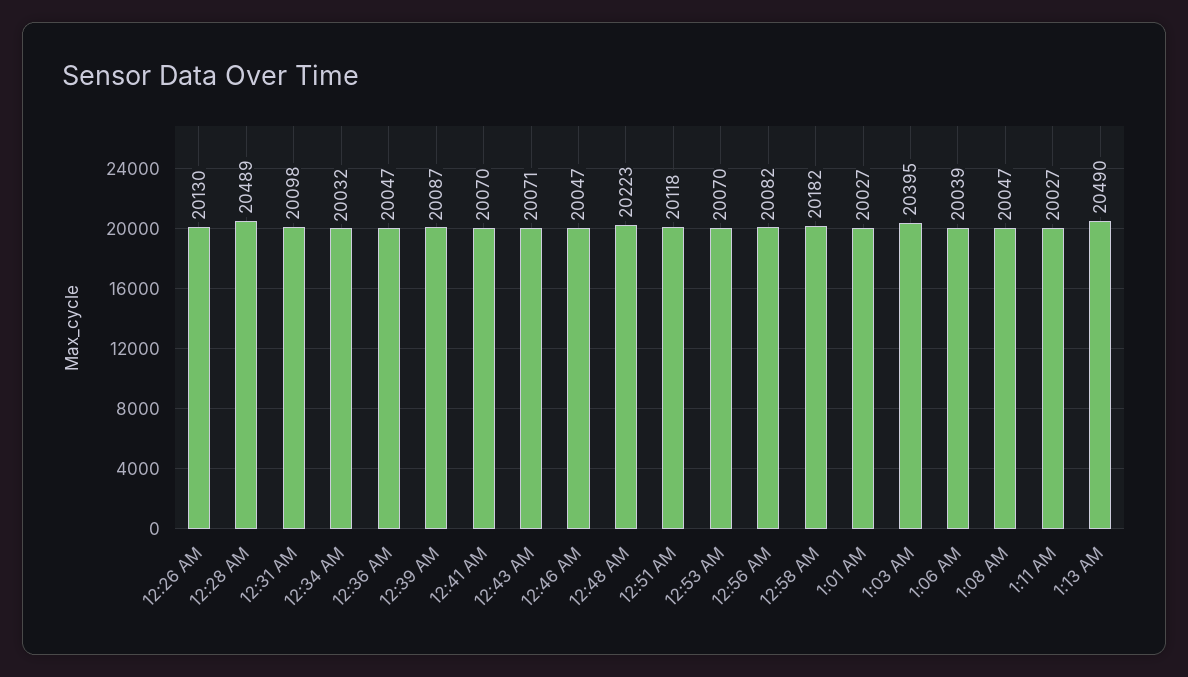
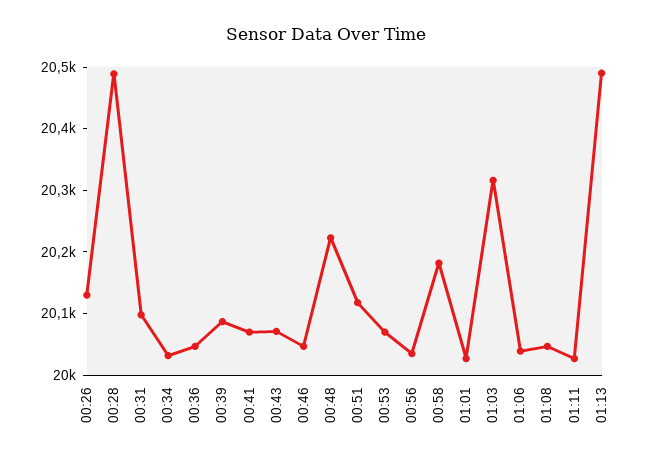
12:56 AM: 20082 -> 20040
1:03 AM: 20395 -> 20320

